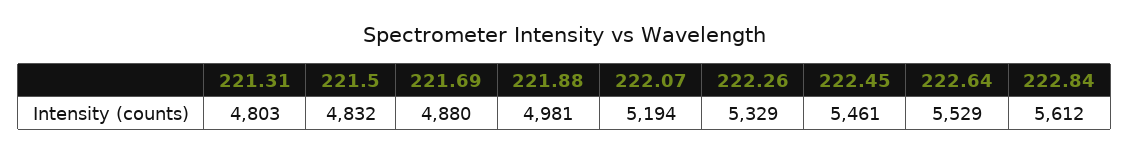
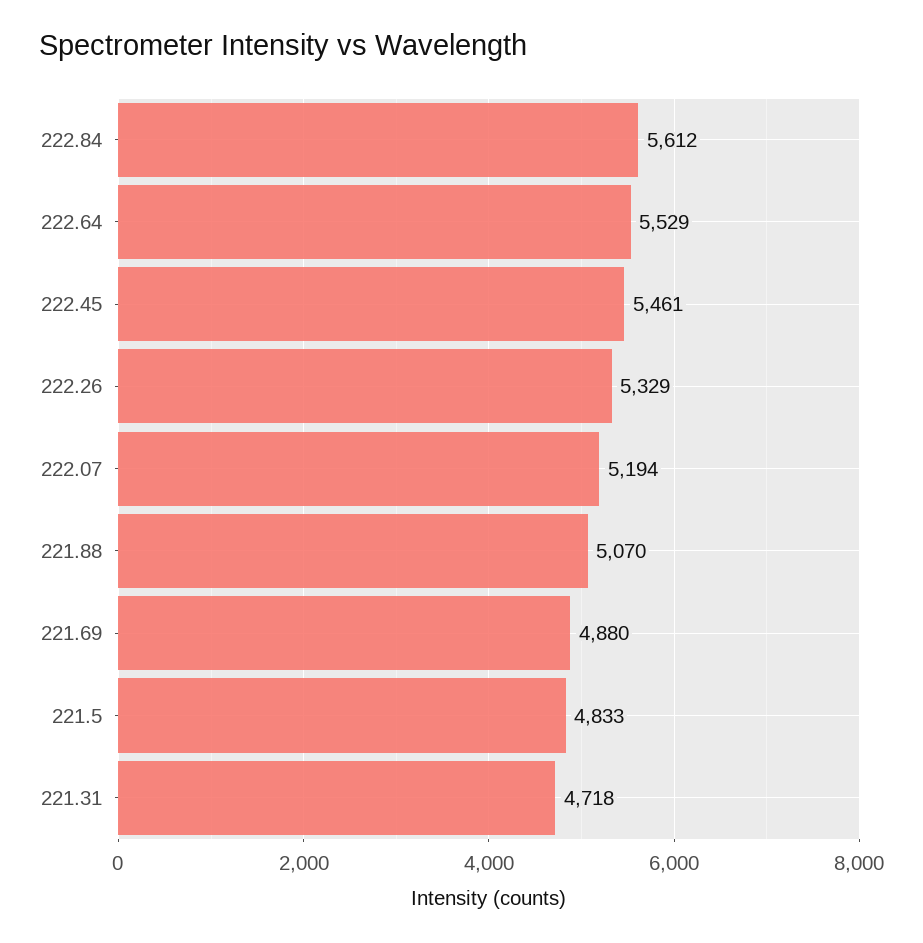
221.31: 4803 -> 4718
221.5: 4832 -> 4833
221.88: 4981 -> 5070

